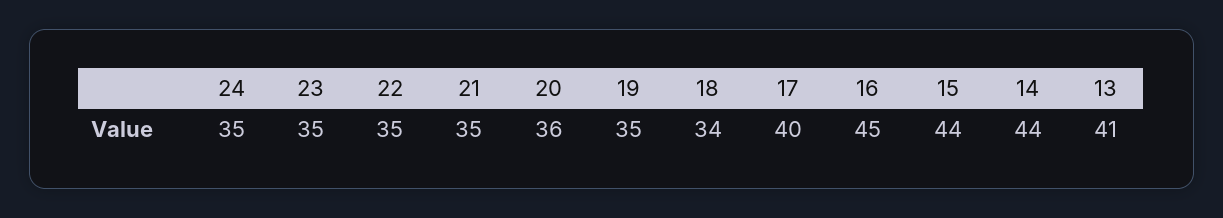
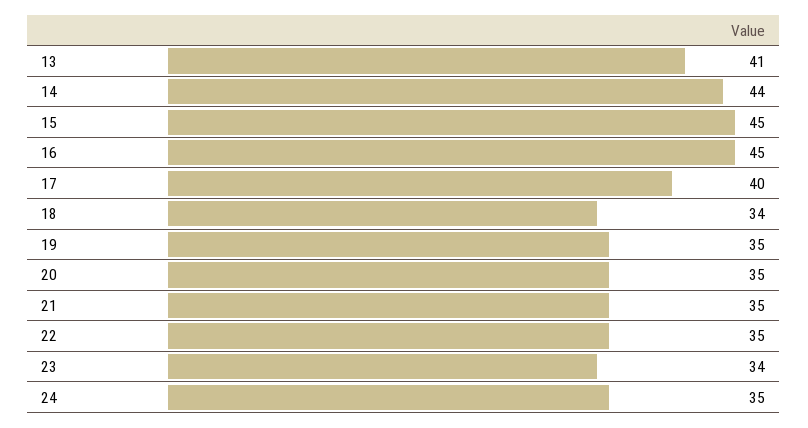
23: 35 -> 34
20: 36 -> 35
15: 44 -> 45

